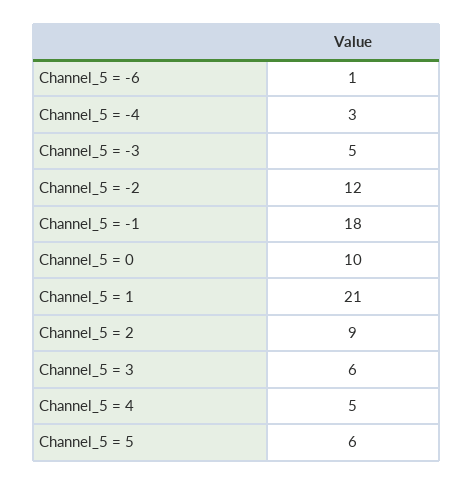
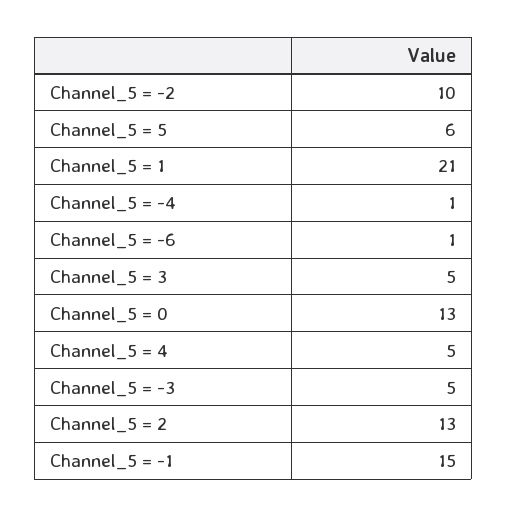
Channel_5 = -4: 3 -> 1
Channel_5 = -2: 12 -> 10
Channel_5 = -1: 18 -> 15
Channel_5 = 0: 10 -> 13
Channel_5 = 2: 9 -> 13
Channel_5 = 3: 6 -> 5

